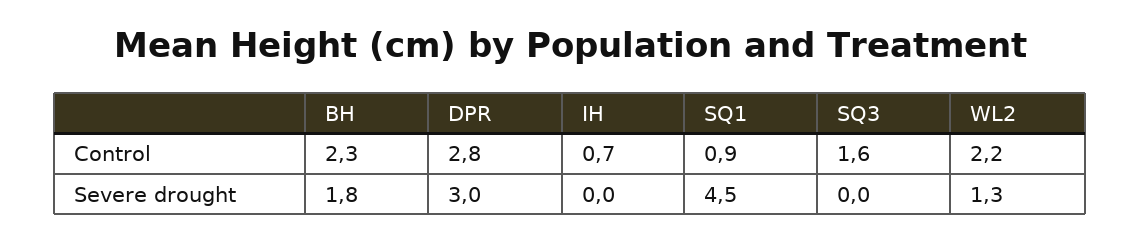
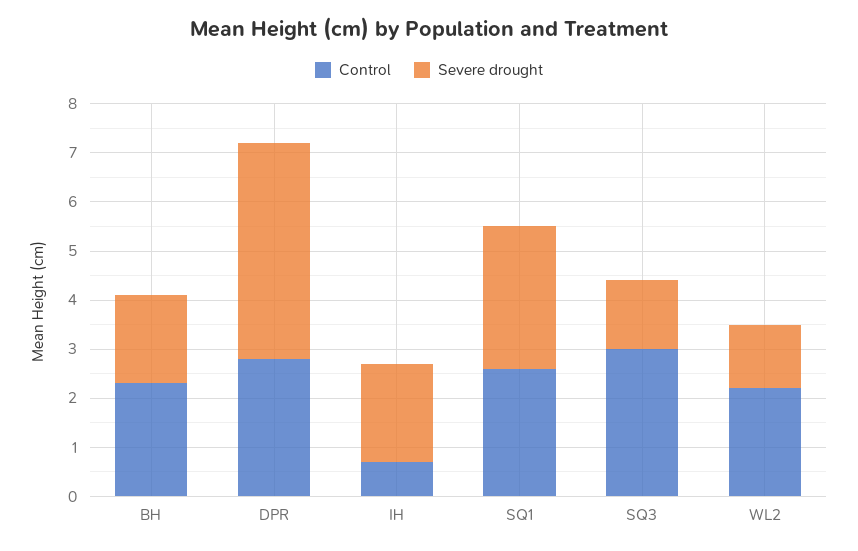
Control, SQ1: 0.9 -> 2.5
Control, SQ3: 1.6 -> 3
Severe drought, DPR: 3 -> 4.5
Severe drought, IH: 0 -> 2
Severe drought, SQ1: 4.5 -> 3
Severe drought, SQ3: 0 -> 1.5

